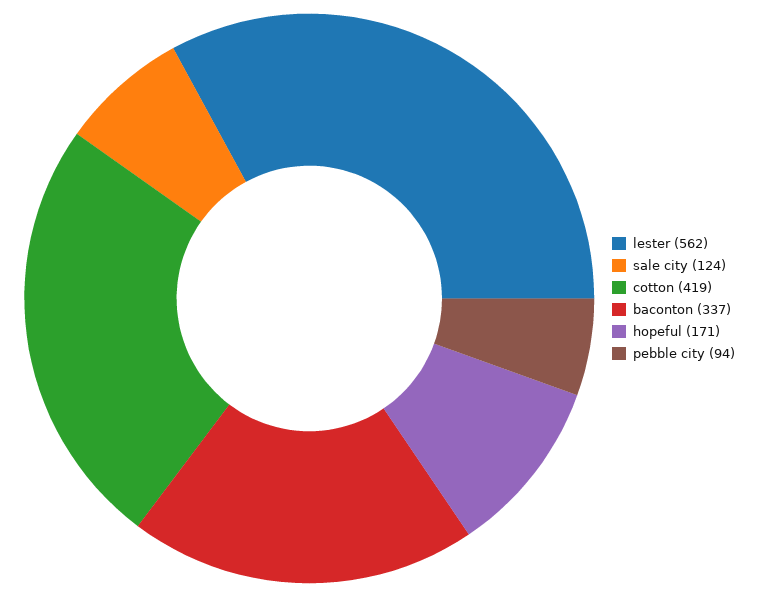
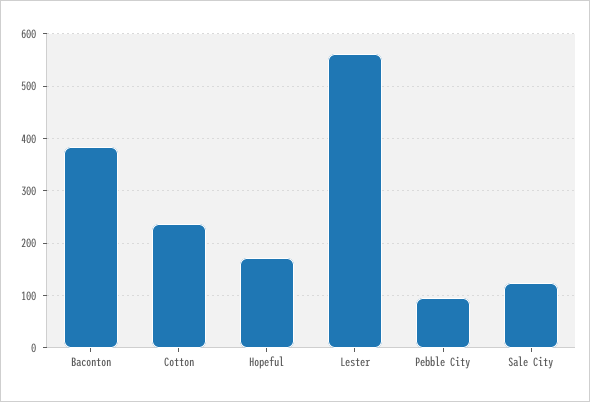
cotton: 419 -> 240
baconton: 337 -> 380

